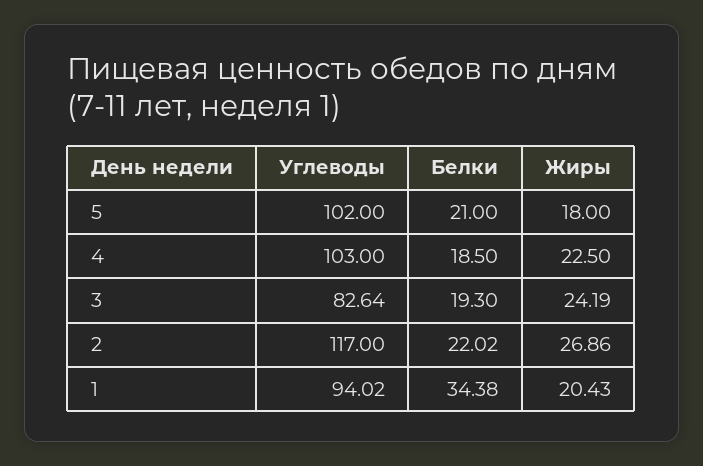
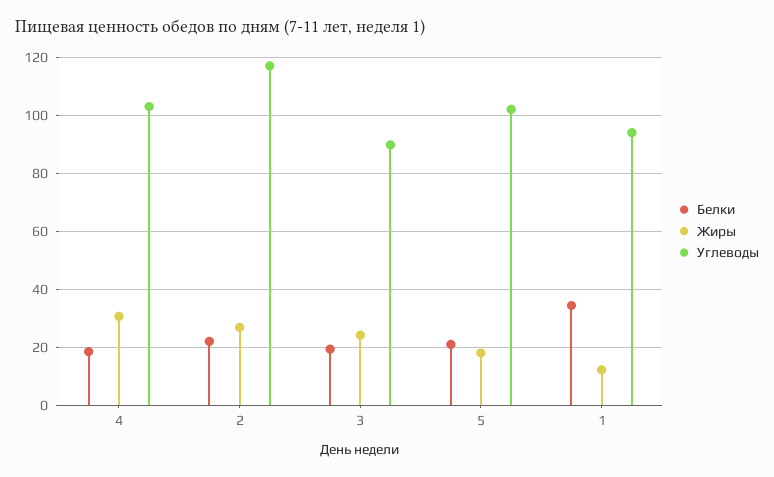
Жиры, 4: 22.5 -> 30
Углеводы, 3: 82.64 -> 90
Жиры, 1: 20.43 -> 12.5

